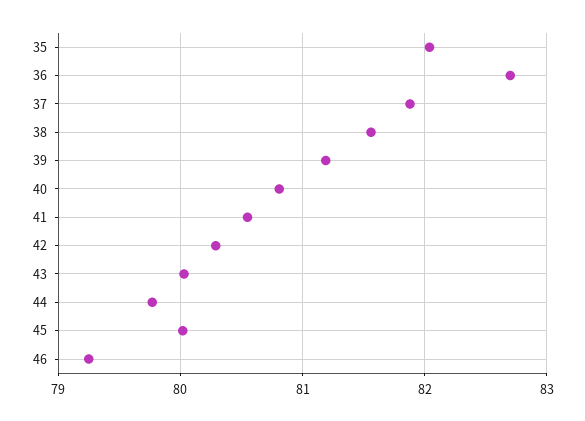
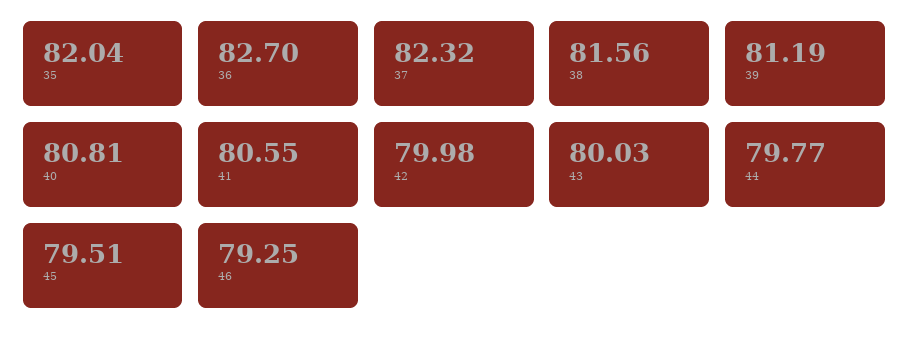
37: 81.9 -> 82.32
42: 80.3 -> 79.98
45: 80 -> 79.51

